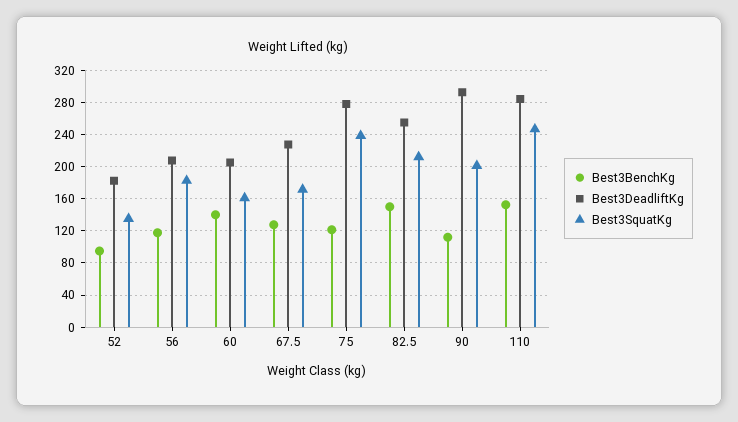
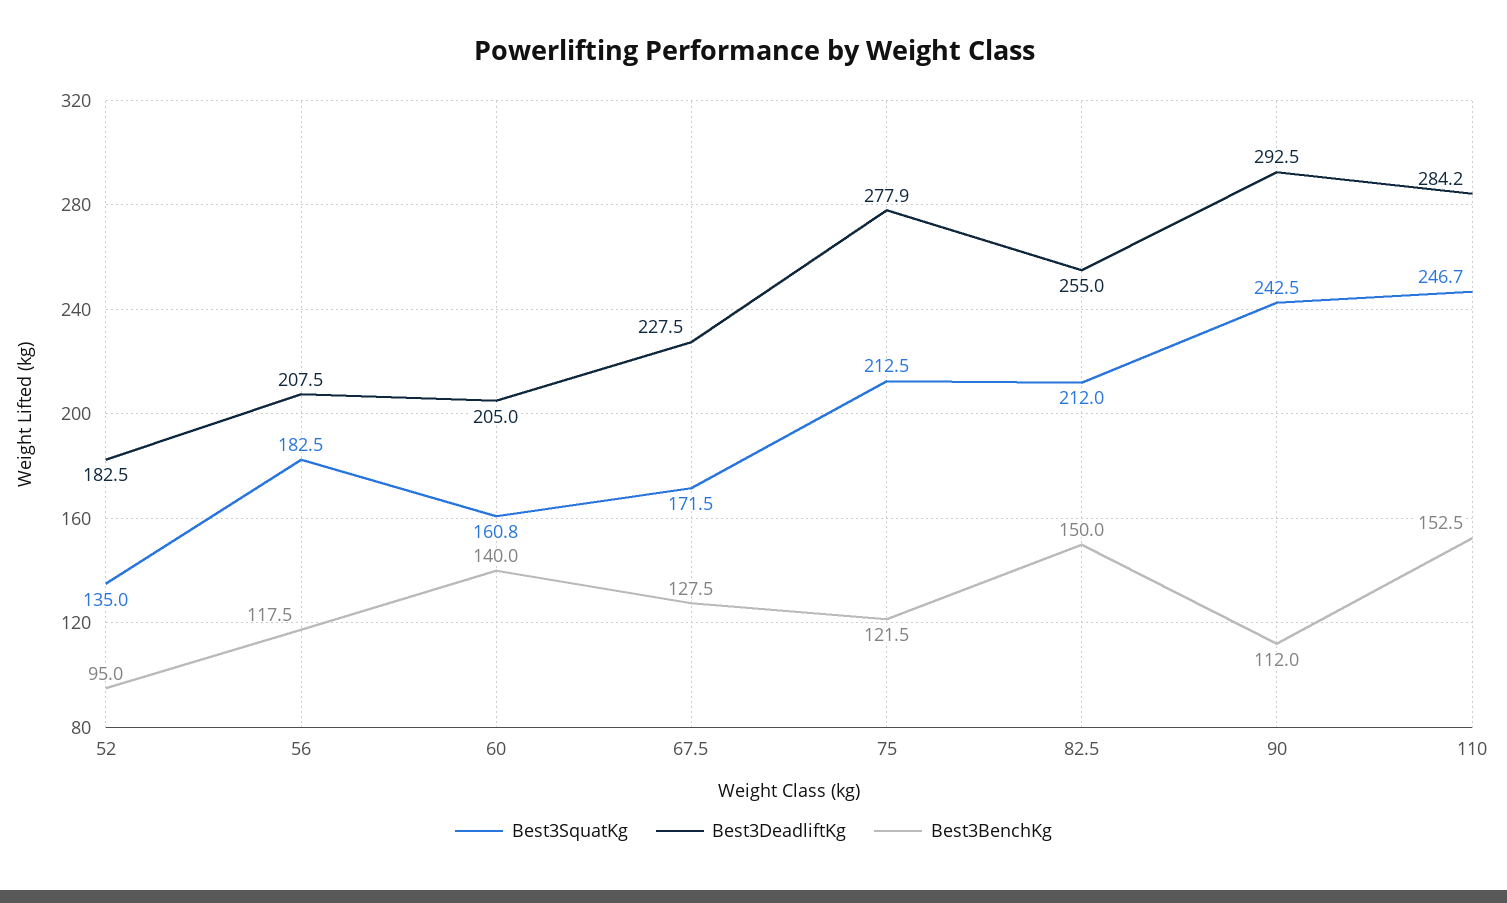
Best3SquatKg, 75: 240 -> 212.5
Best3SquatKg, 90: 200 -> 242.5

